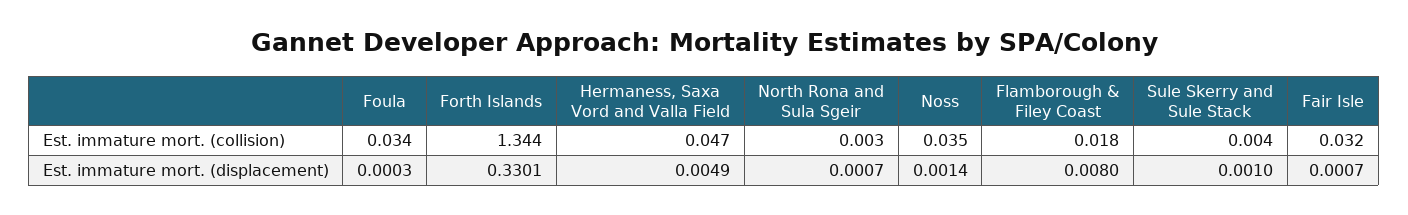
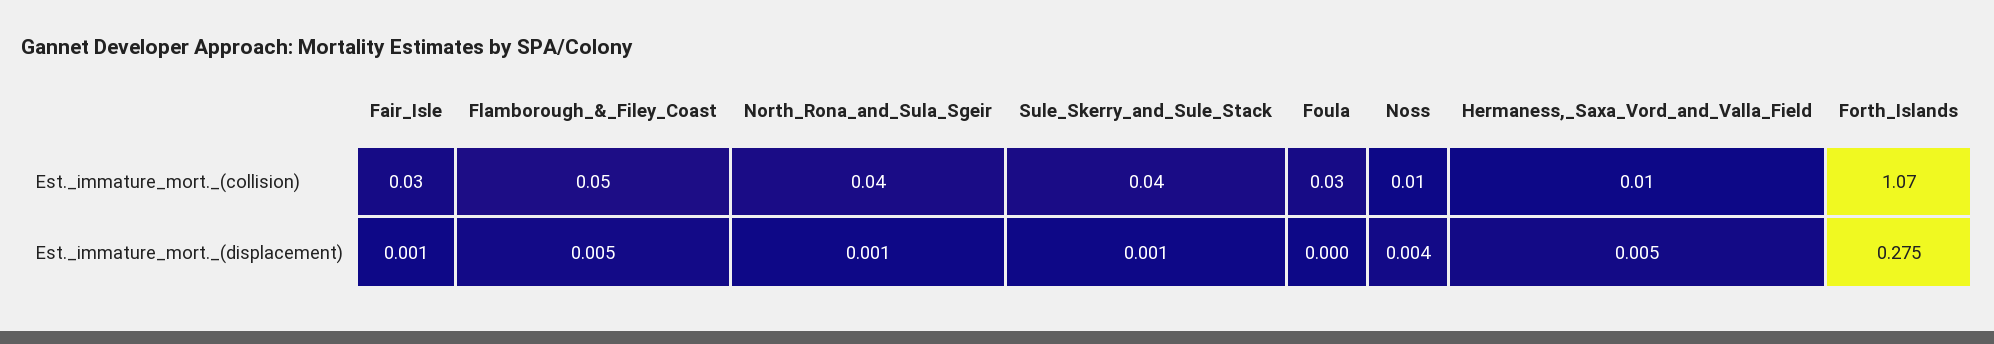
Forth Islands, Est. immature mort. (collision): 1.344 -> 1.07
Hermaness, Saxa Vord and Valla Field, Est. immature mort. (collision): 0.047 -> 0.01
North Rona and Sula Sgeir, Est. immature mort. (collision): 0.003 -> 0.04
Noss, Est. immature mort. (collision): 0.035 -> 0.01
Flamborough & Filey Coast, Est. immature mort. (collision): 0.018 -> 0.05
Sule Skerry and Sule Stack, Est. immature mort. (collision): 0.004 -> 0.04
Forth Islands, Est. immature mort. (displacement): 0.3301 -> 0.275
Noss, Est. immature mort. (displacement): 0.0014 -> 0.004
Flamborough & Filey Coast, Est. immature mort. (displacement): 0.008 -> 0.005

